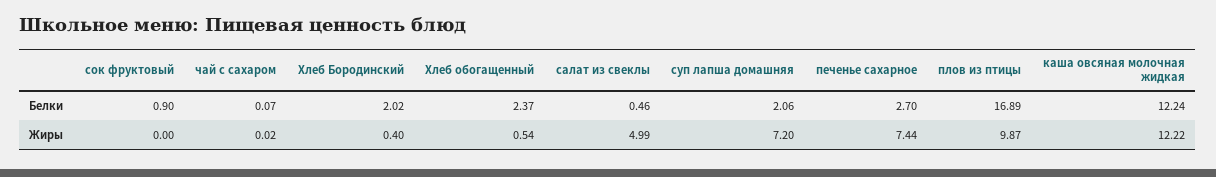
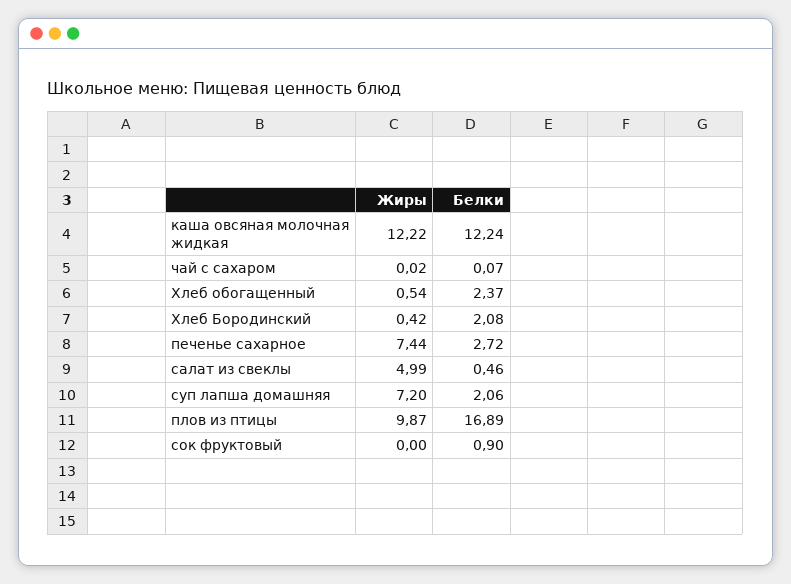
Хлеб Бородинский, Белки: 2.02 -> 2.08
печенье сахарное, Белки: 2.7 -> 2.72
Хлеб Бородинский, Жиры: 0.4 -> 0.42

